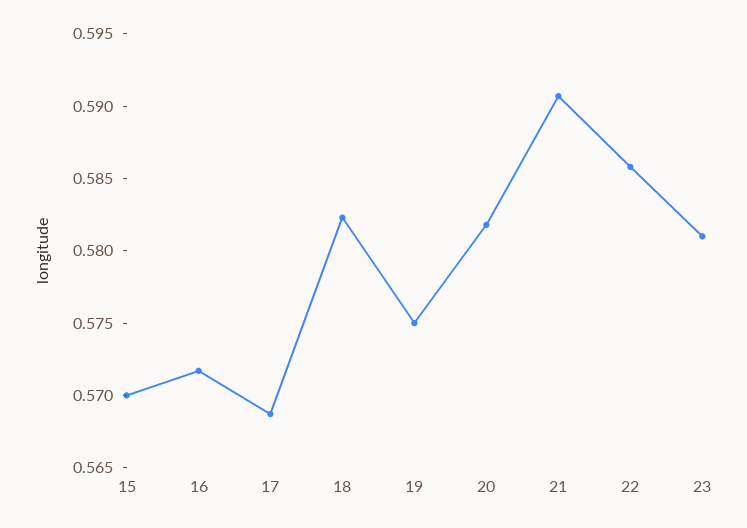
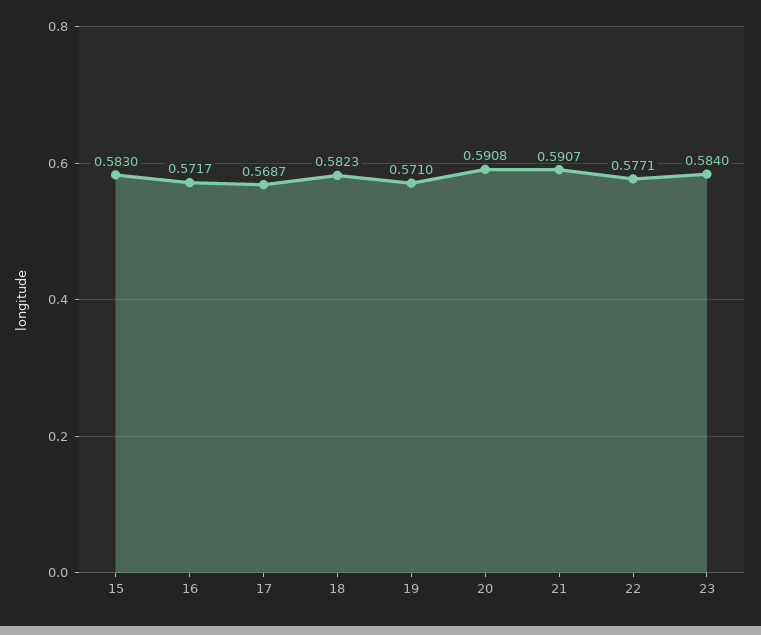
15: 0.57 -> 0.583
19: 0.575 -> 0.571
20: 0.582 -> 0.5908
22: 0.586 -> 0.5771
23: 0.581 -> 0.584

